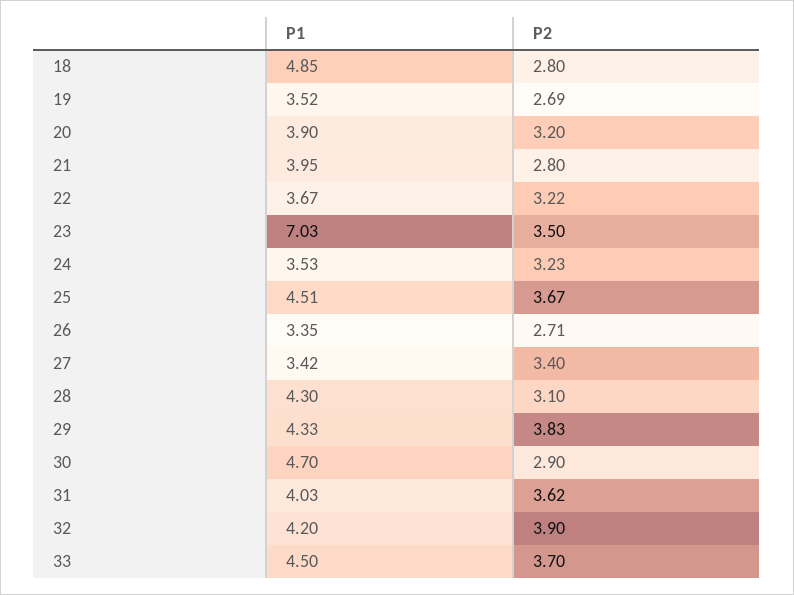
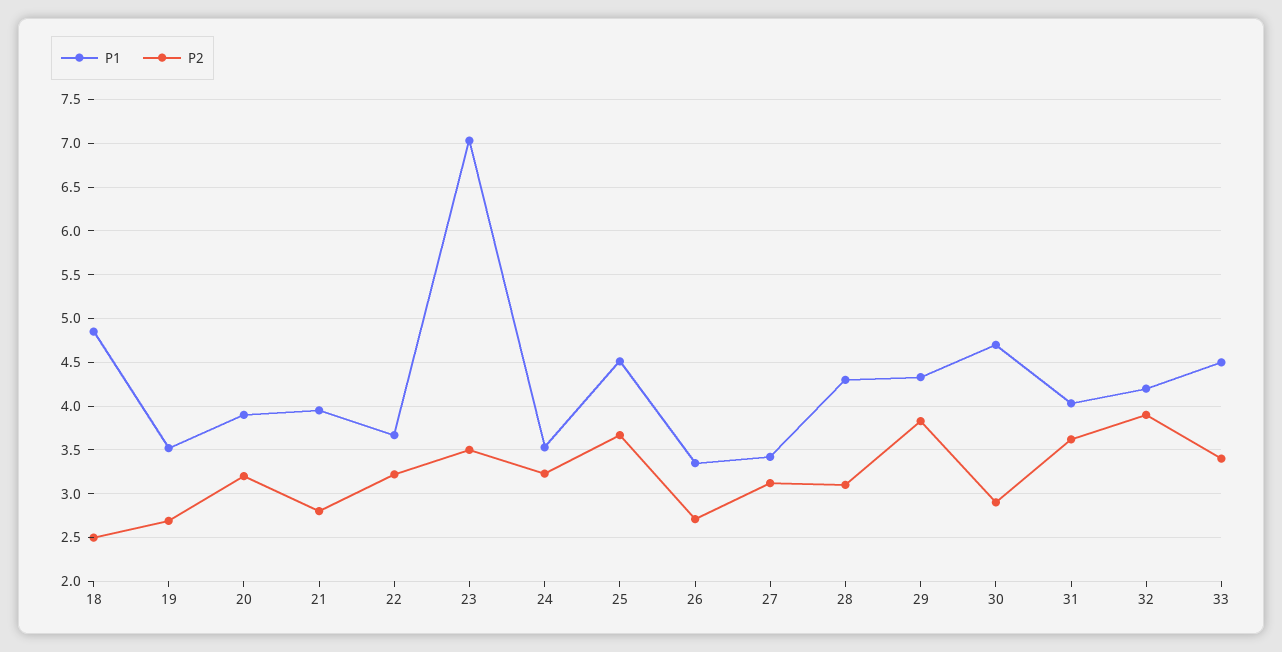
P2, 18: 2.8 -> 2.5
P2, 27: 3.4 -> 3.1
P2, 33: 3.7 -> 3.4

